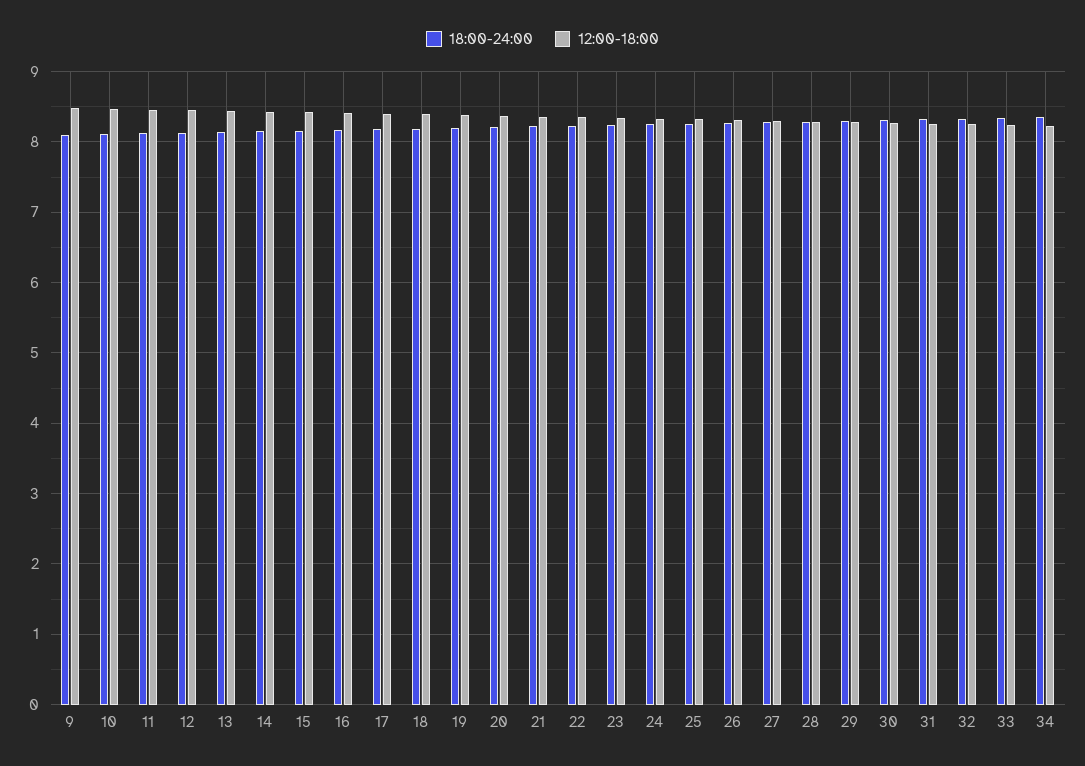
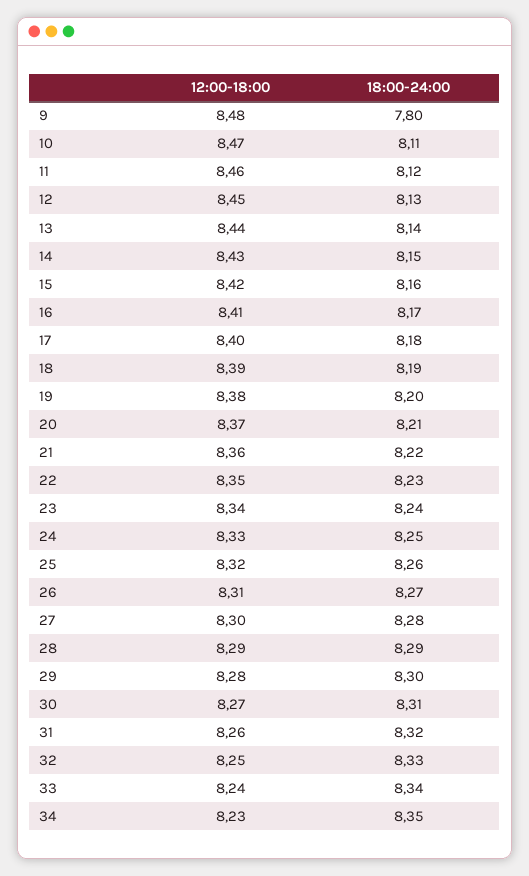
18:00-24:00, 9: 8.1 -> 7.8

